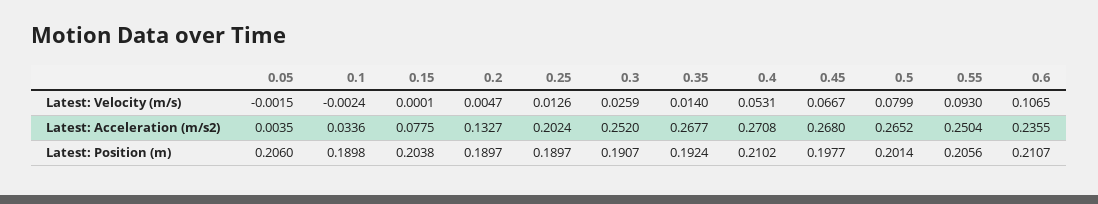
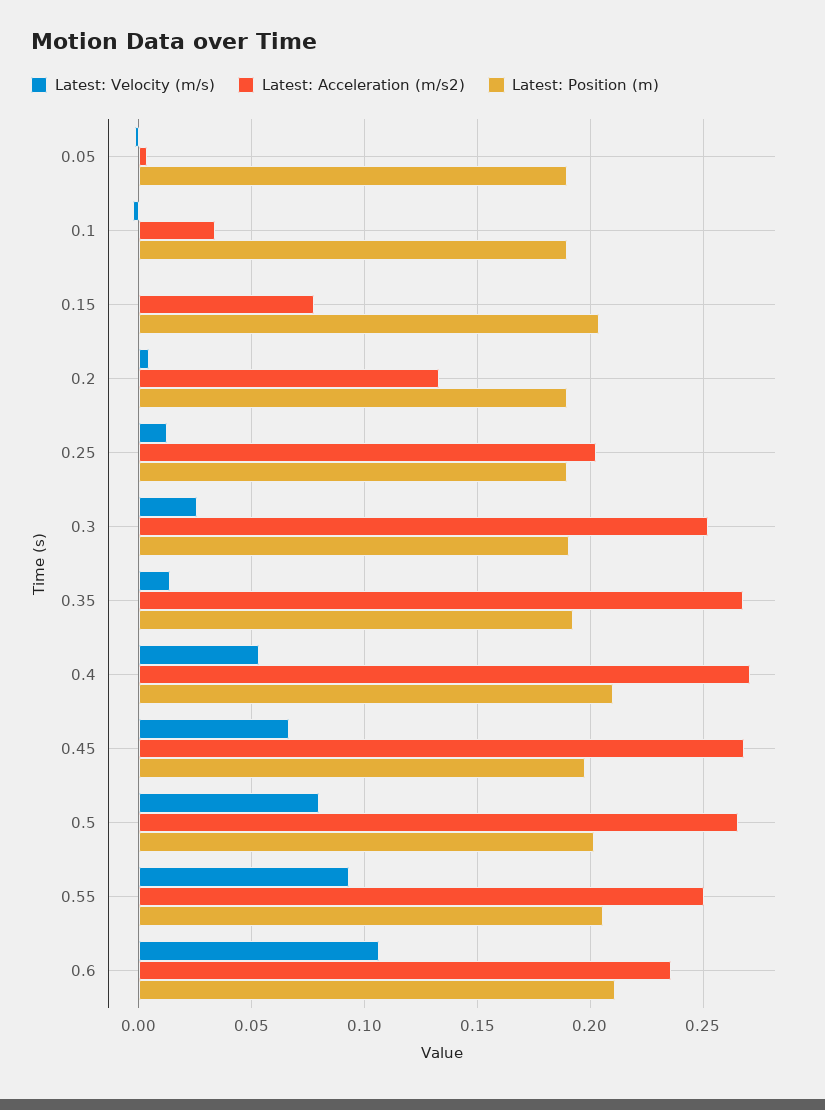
Latest: Position (m), 0.05: 0.206 -> 0.19

